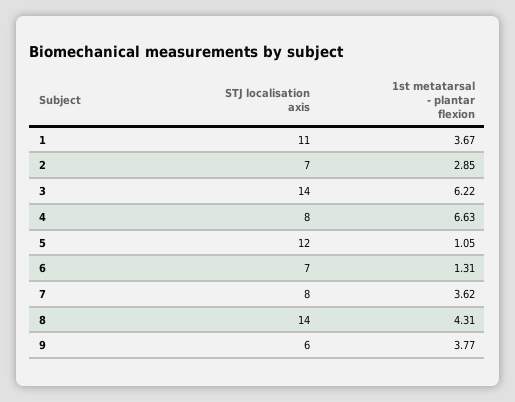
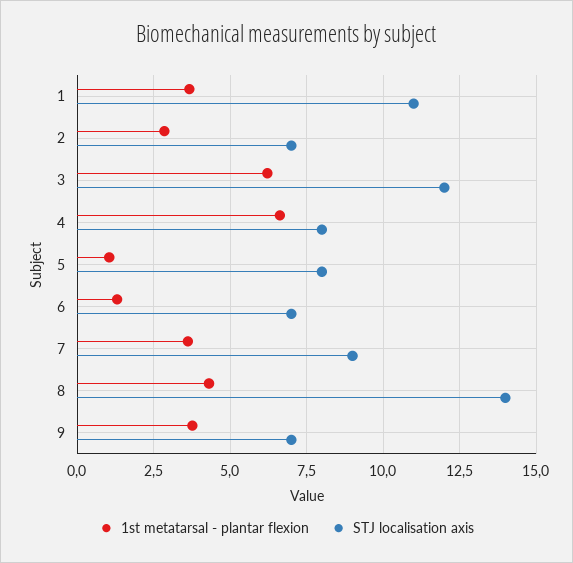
STJ localisation axis, 3: 14 -> 12
STJ localisation axis, 5: 12 -> 8
STJ localisation axis, 7: 8 -> 9
STJ localisation axis, 9: 6 -> 7

